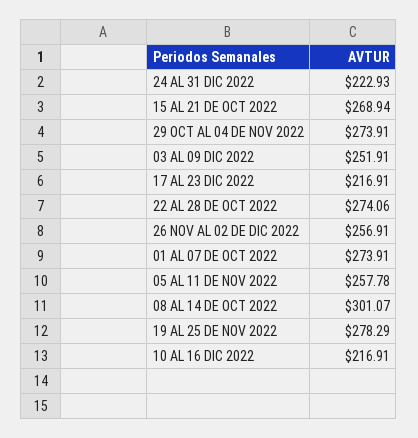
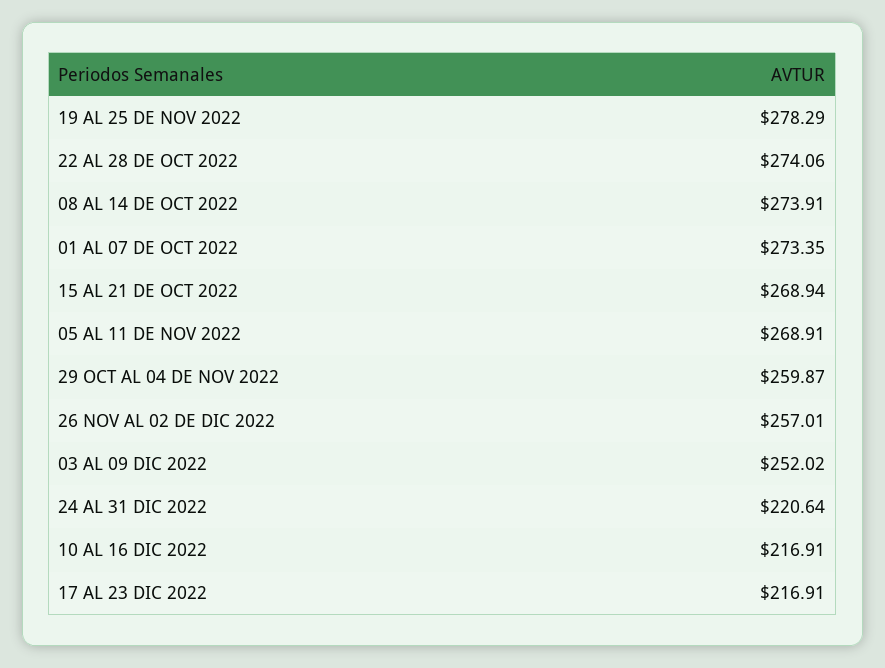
24 AL 31 DIC 2022: 222.93 -> 220.64
29 OCT AL 04 DE NOV 2022: 273.91 -> 259.87
03 AL 09 DIC 2022: 251.91 -> 252.02
26 NOV AL 02 DE DIC 2022: 256.91 -> 257.01
01 AL 07 DE OCT 2022: 273.91 -> 273.35
05 AL 11 DE NOV 2022: 257.78 -> 268.91
08 AL 14 DE OCT 2022: 301.07 -> 273.91

